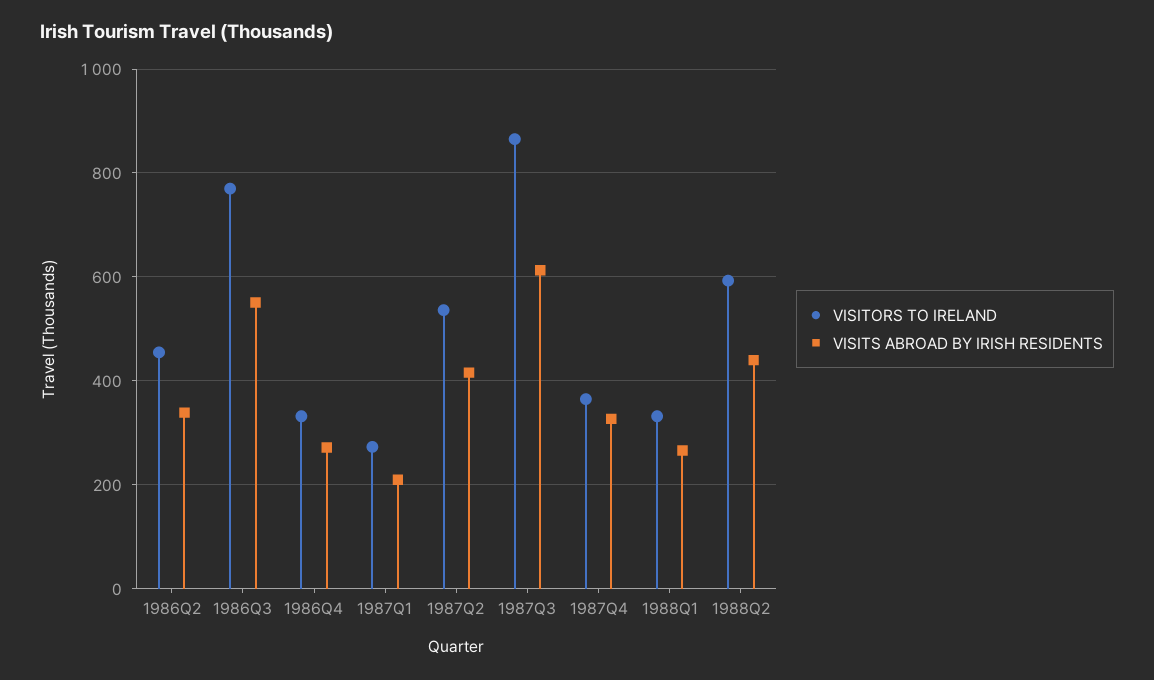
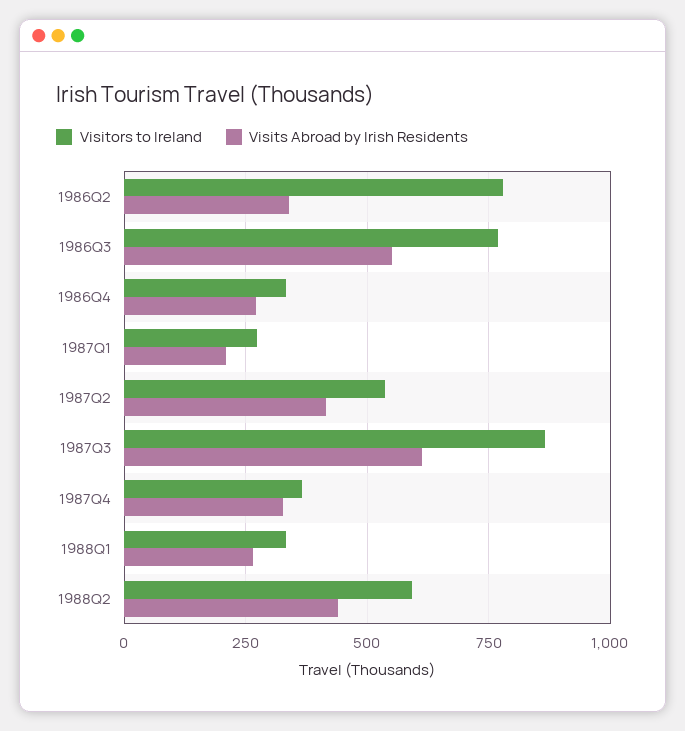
VISITORS TO IRELAND, 1986Q2: 460 -> 775

